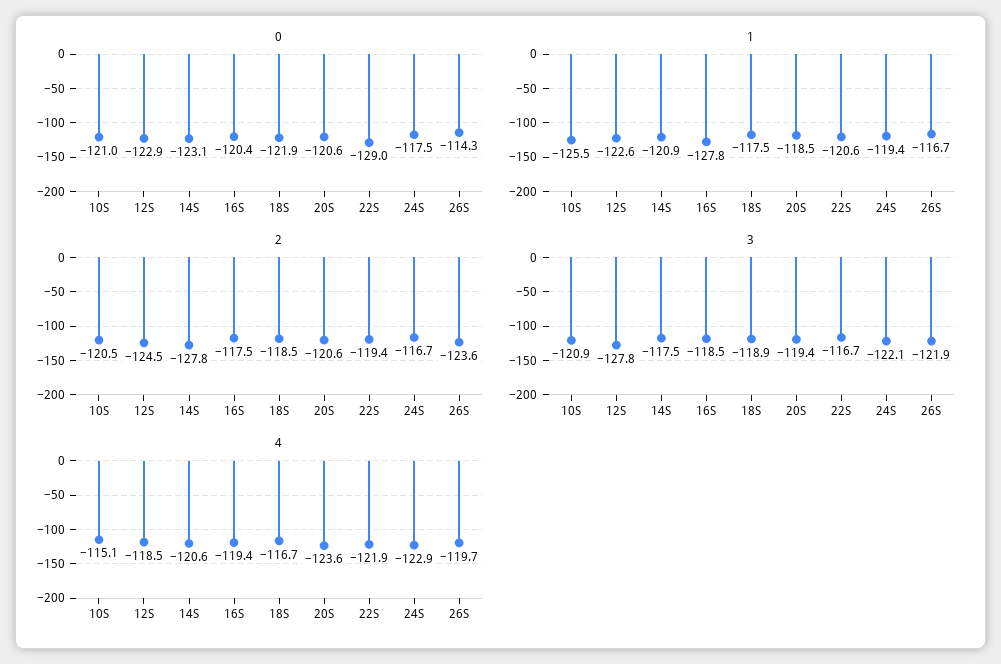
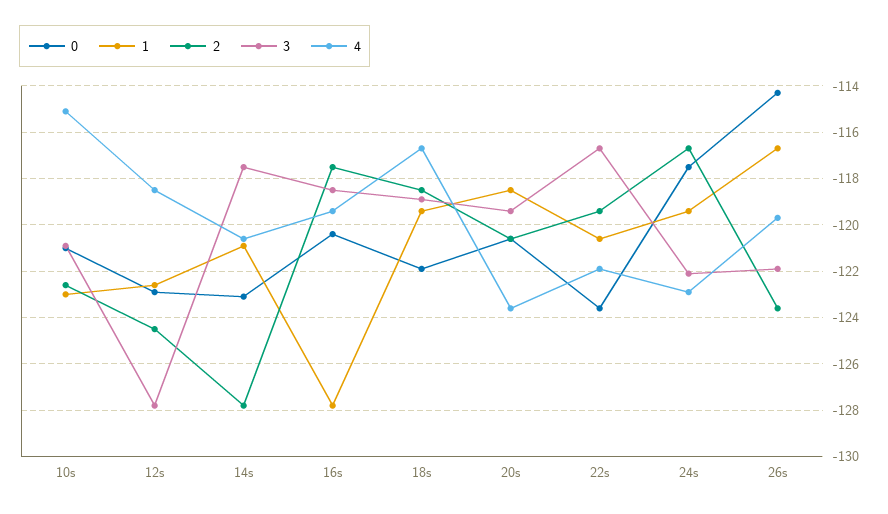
0, 22S: -129 -> -123.5
1, 10S: -125.5 -> -123
1, 18S: -117.5 -> -119.5
2, 10S: -120.5 -> -122.5

